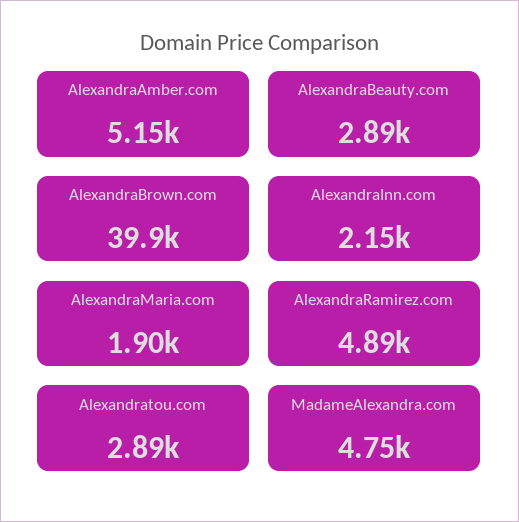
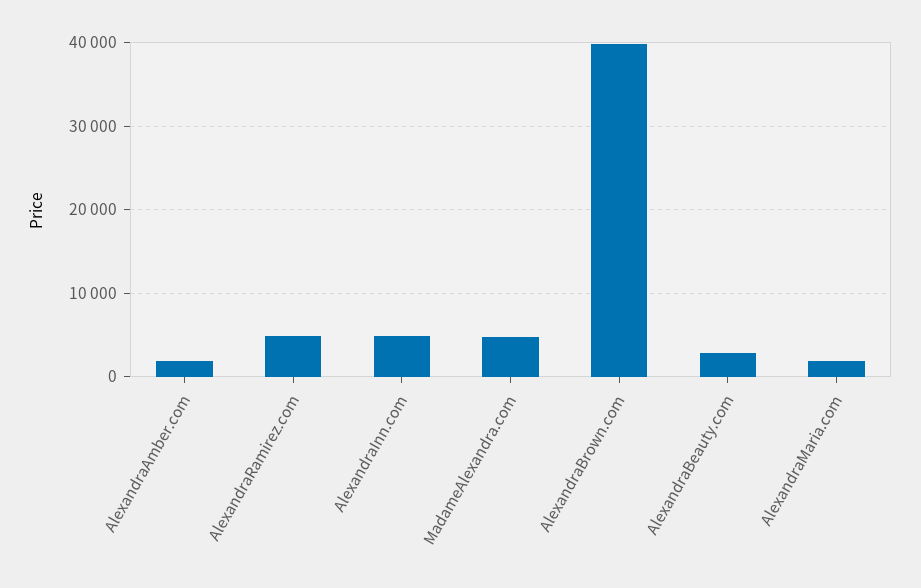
AlexandraAmber.com: 5150 -> 2000
AlexandraInn.com: 2150 -> 5000
Alexandratou.com: 2890 -> none

